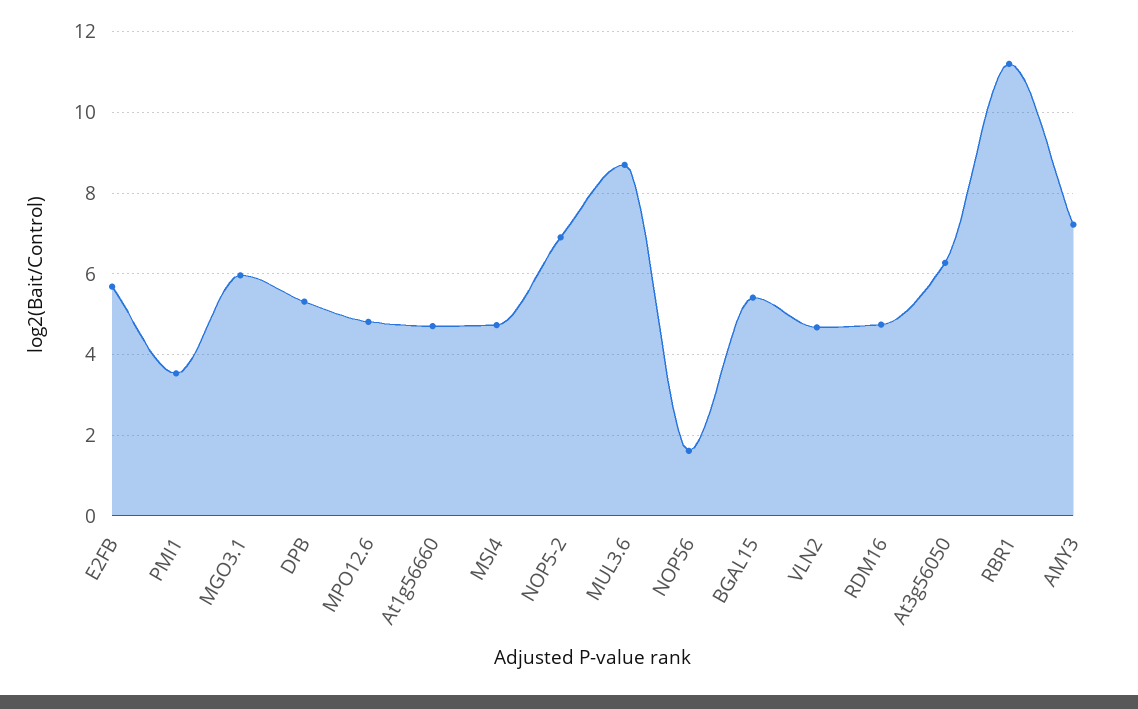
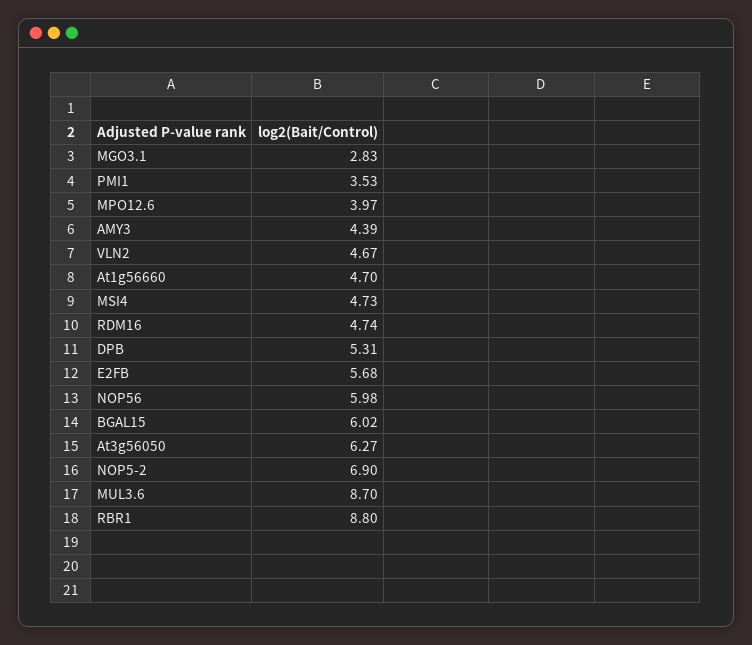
MGO3.1: 6 -> 2.83
MPO12.6: 4.8 -> 3.97
NOP56: 1.6 -> 5.98
BGAL15: 5.4 -> 6.02
RBR1: 11.2 -> 8.8
AMY3: 7.2 -> 4.39

